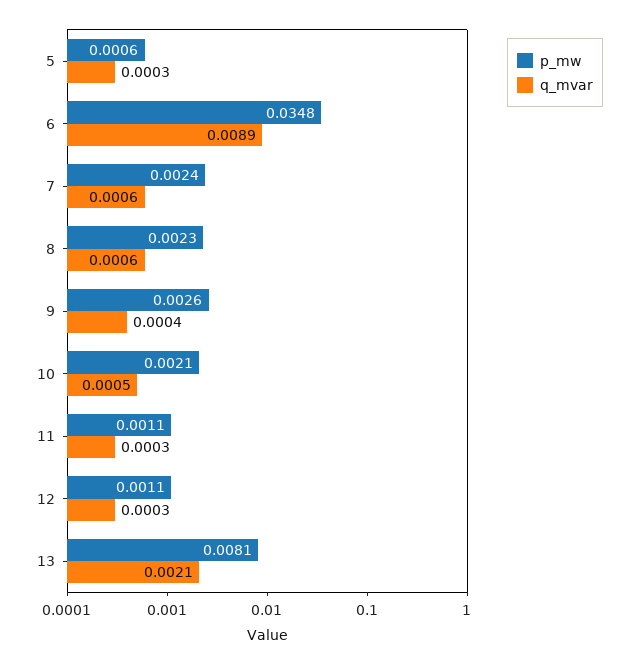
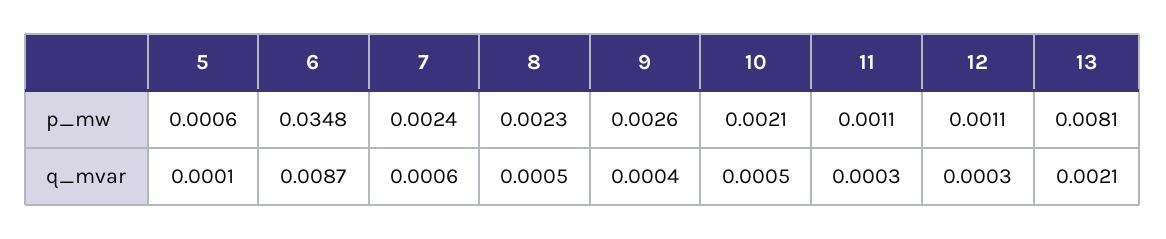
q_mvar, 5: 0.0003 -> 0.0001
q_mvar, 6: 0.0089 -> 0.0087
q_mvar, 8: 0.0006 -> 0.0005

